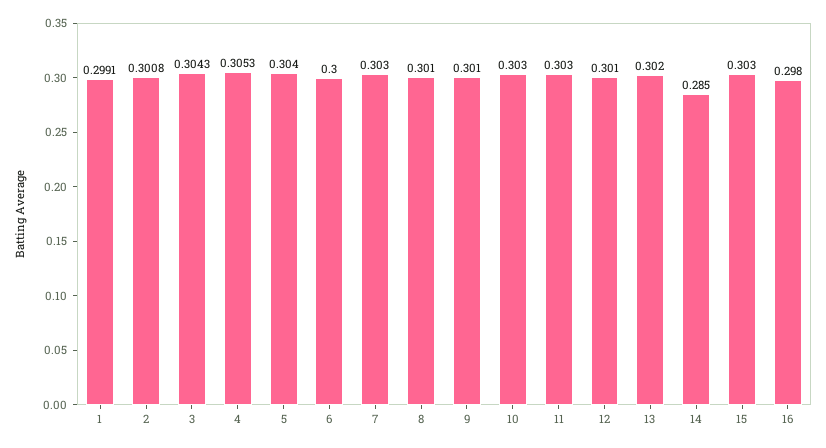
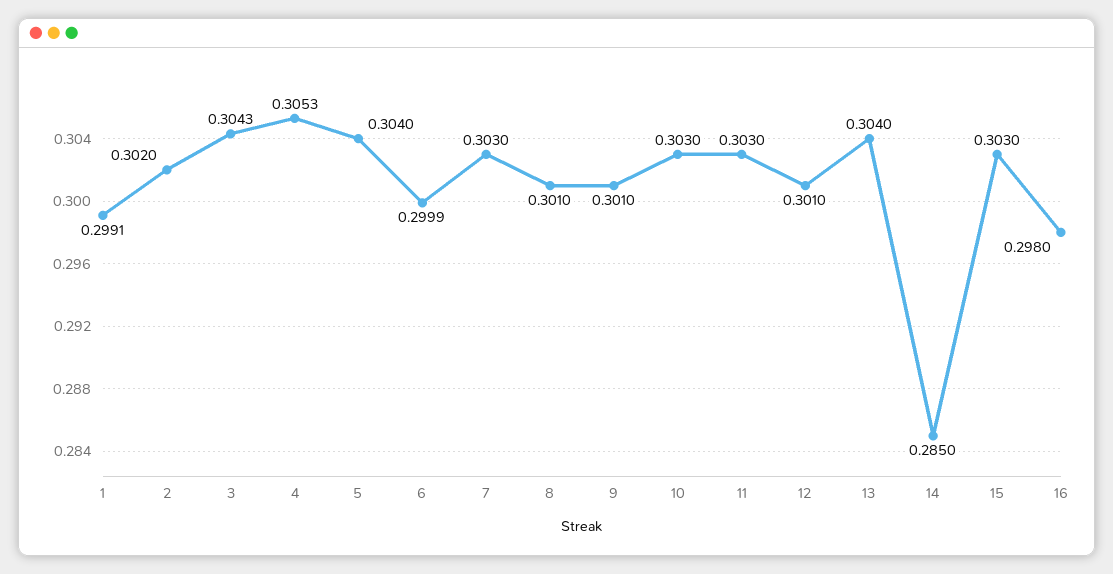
2: 0.3008 -> 0.302
6: 0.3 -> 0.2999
13: 0.302 -> 0.304

